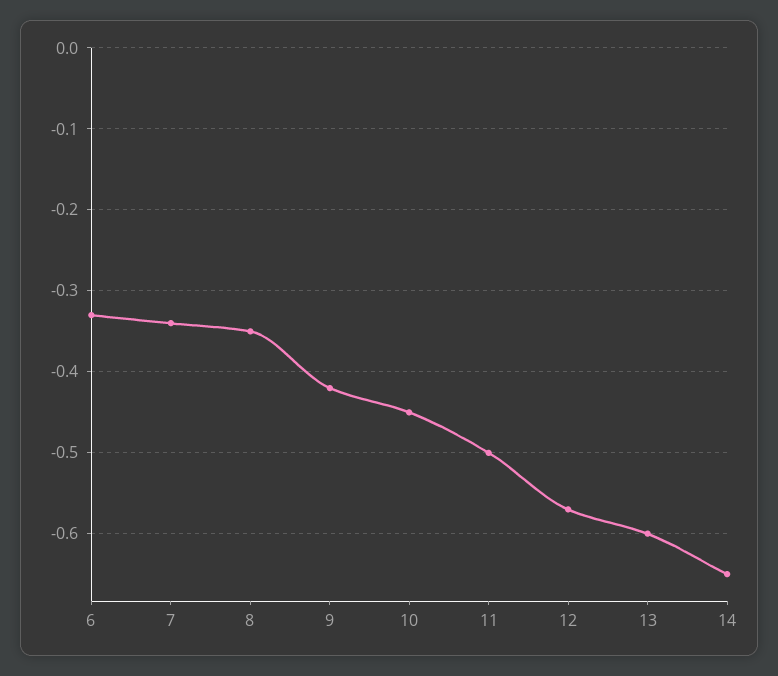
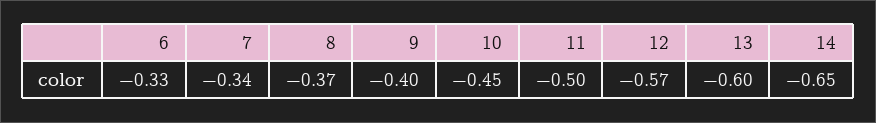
8: -0.35 -> -0.37
9: -0.42 -> -0.4

